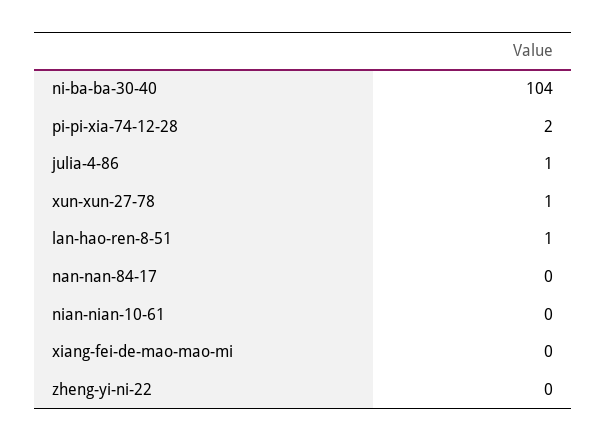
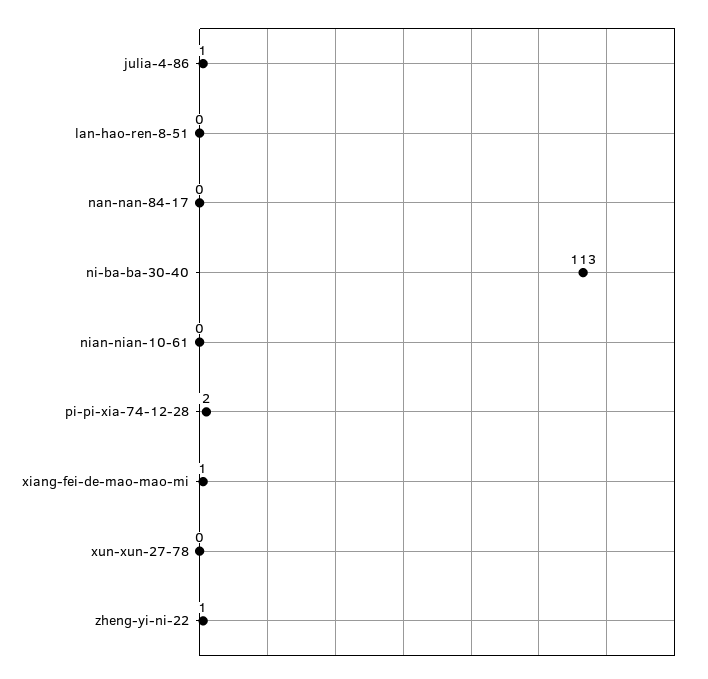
ni-ba-ba-30-40: 104 -> 113
xun-xun-27-78: 1 -> 0
lan-hao-ren-8-51: 1 -> 0
xiang-fei-de-mao-mao-mi: 0 -> 1
zheng-yi-ni-22: 0 -> 1

